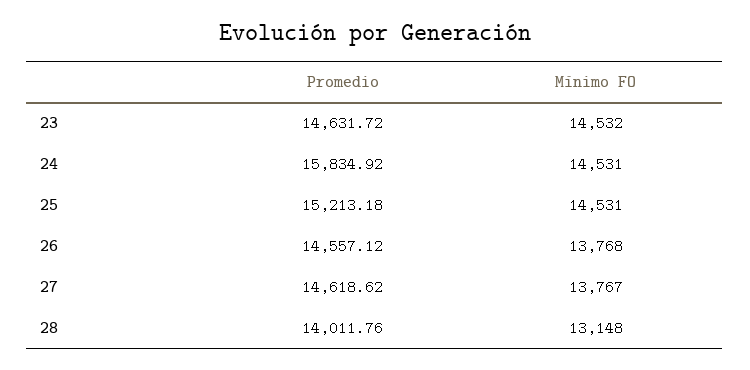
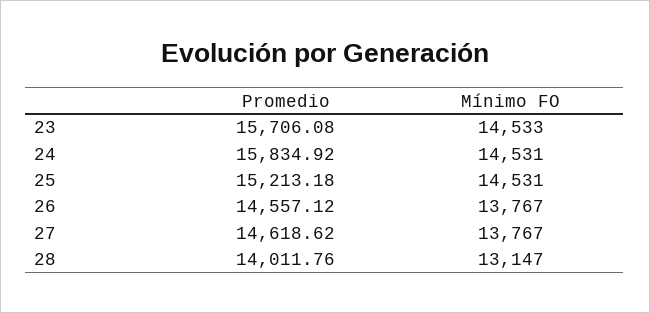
Promedio, 23: 14631.72 -> 15706.08
Mínimo FO, 23: 14532 -> 14533
Mínimo FO, 26: 13768 -> 13767
Mínimo FO, 28: 13148 -> 13147

